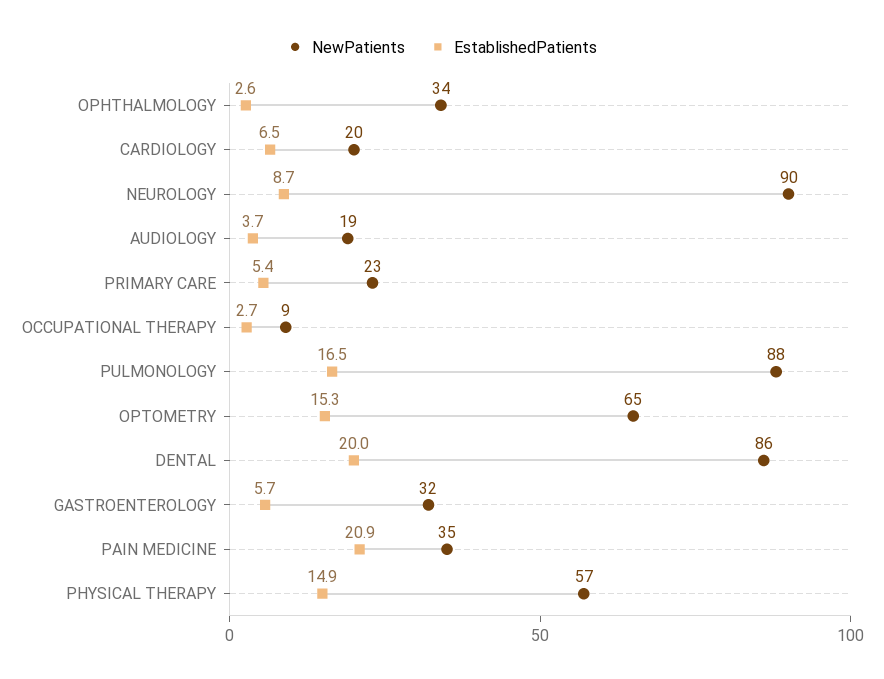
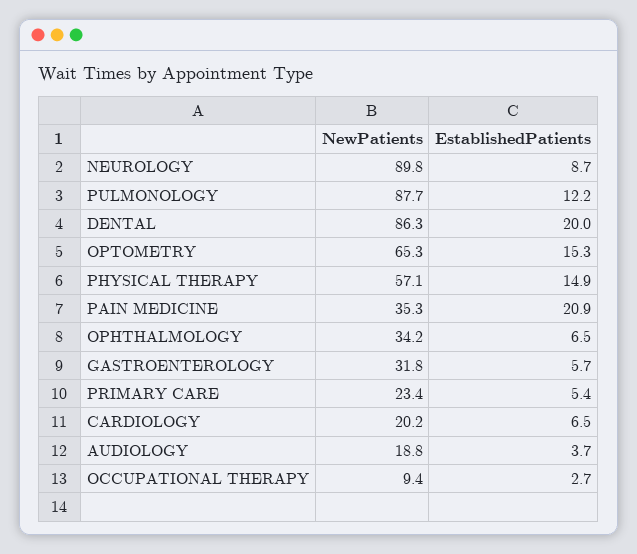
EstablishedPatients, OPHTHALMOLOGY: 2.6 -> 6.5
EstablishedPatients, PULMONOLOGY: 16.5 -> 12.2

